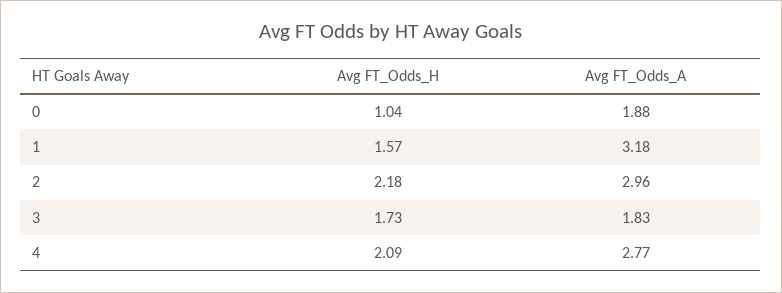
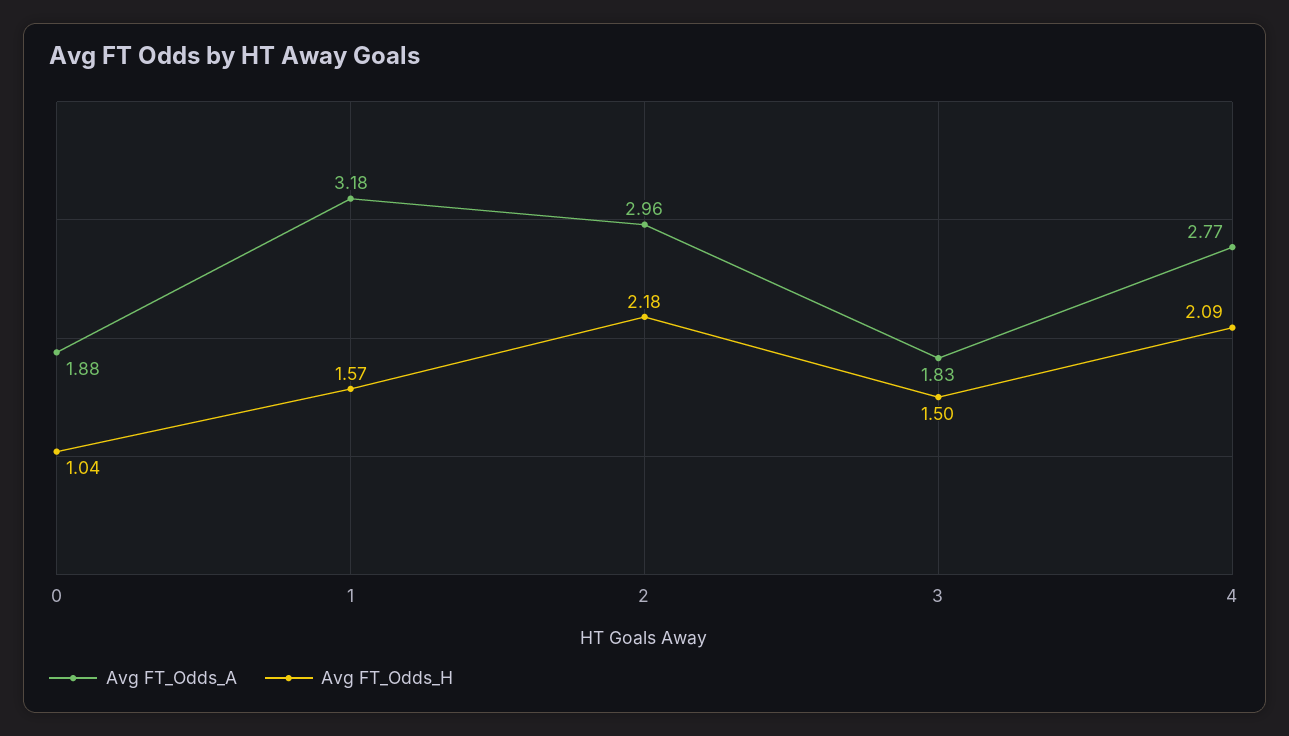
Avg FT_Odds_H, 3: 1.73 -> 1.5

